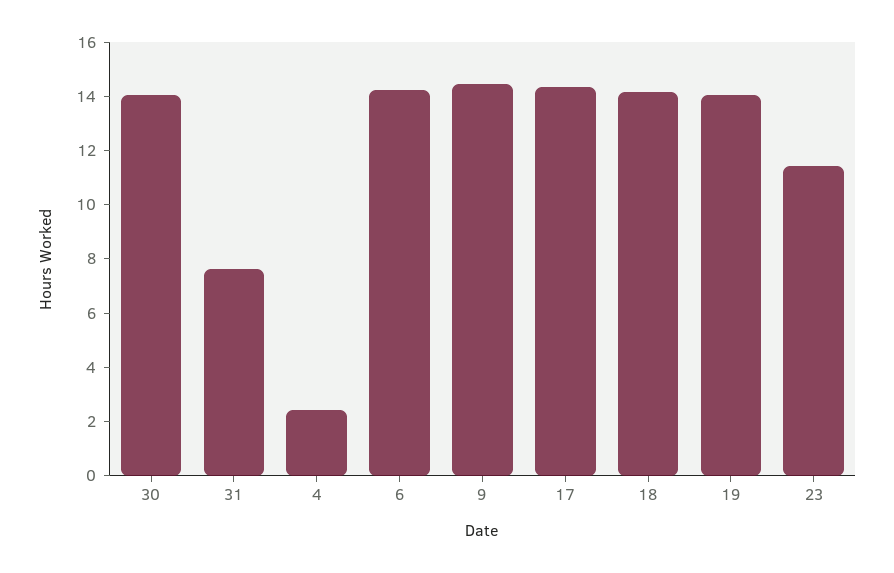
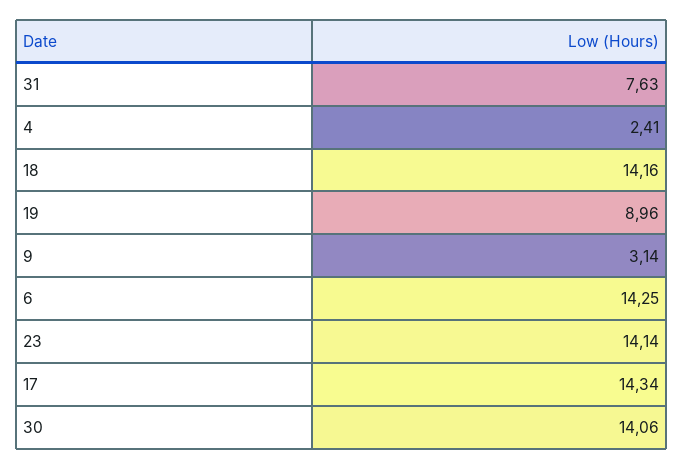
9: 14.5 -> 3.14
19: 14 -> 8.96
23: 11.5 -> 14.14

